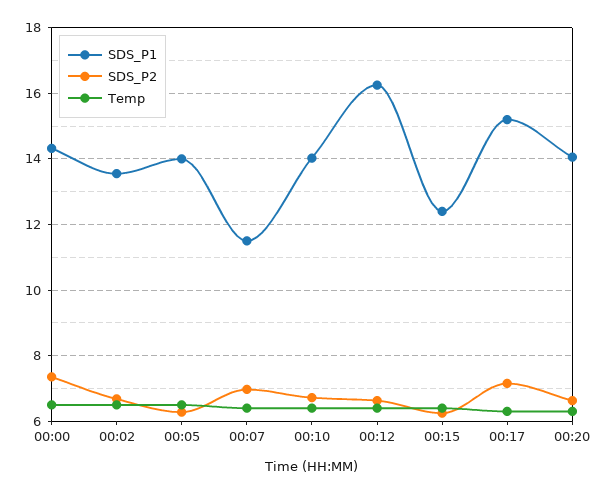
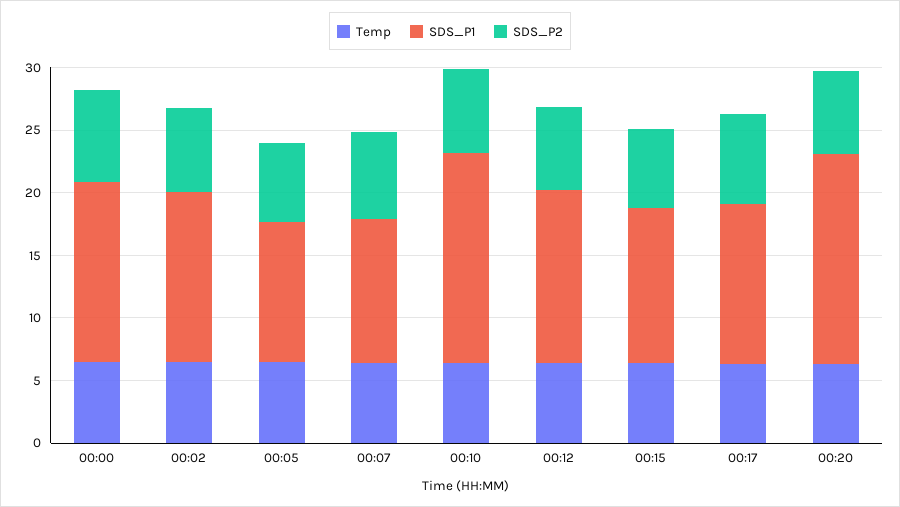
SDS_P1, 00:05: 14 -> 11
SDS_P1, 00:10: 14 -> 17
SDS_P1, 00:12: 16.2 -> 14
SDS_P1, 00:17: 15.2 -> 13
SDS_P1, 00:20: 14 -> 17

